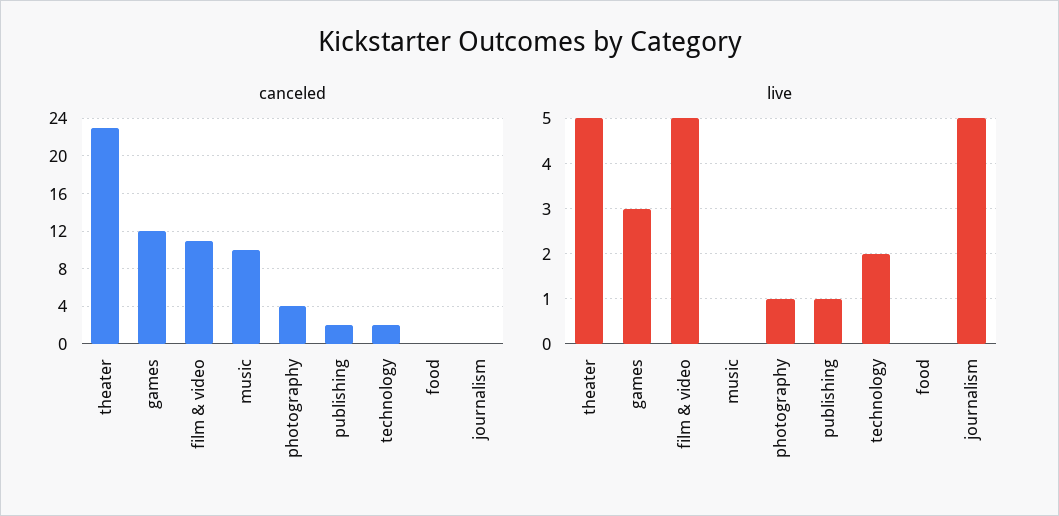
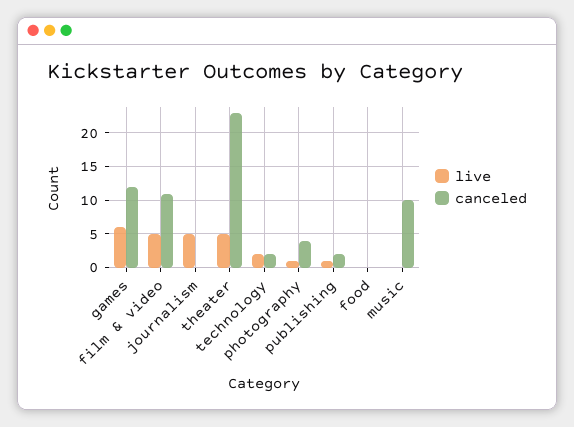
live, games: 3 -> 6

